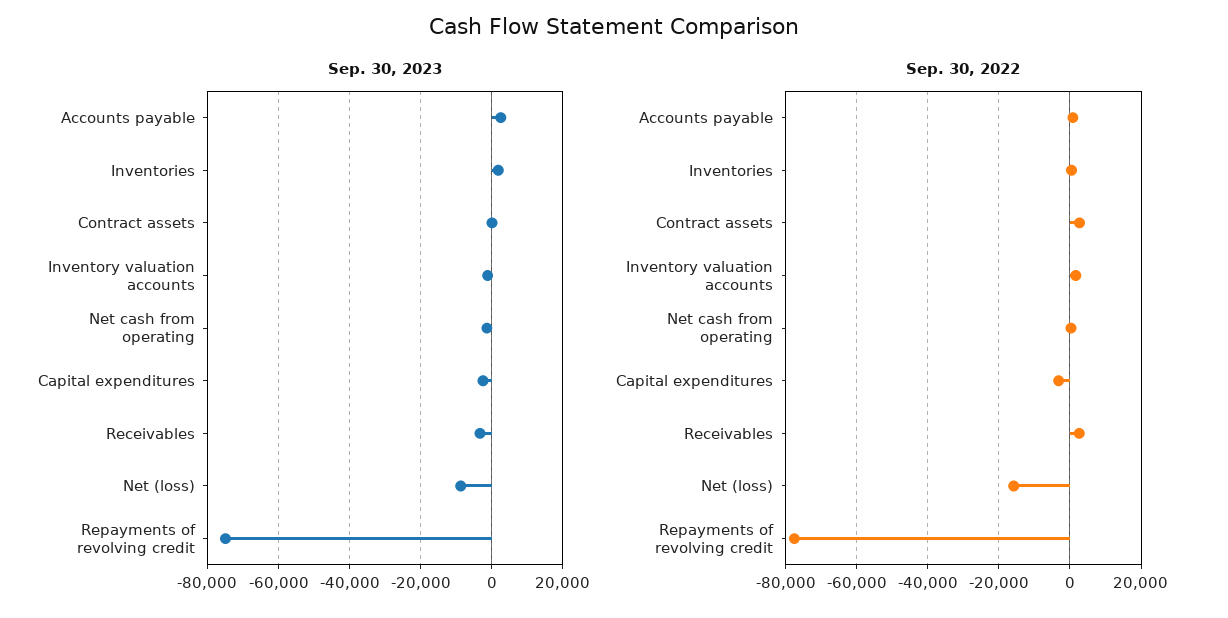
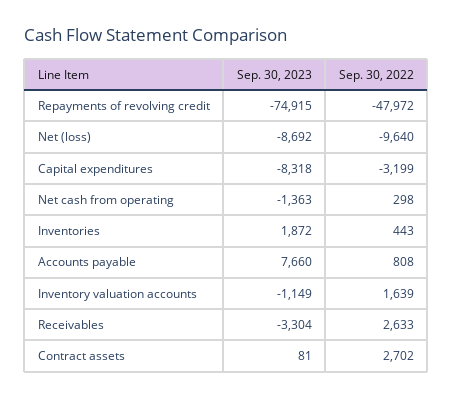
Sep. 30, 2023, Accounts payable: 2000 -> 7660
Sep. 30, 2023, Capital expenditures: -2000 -> -8318
Sep. 30, 2022, Net (loss): -16000 -> -9640
Sep. 30, 2022, Repayments of revolving credit: -78000 -> -47972

